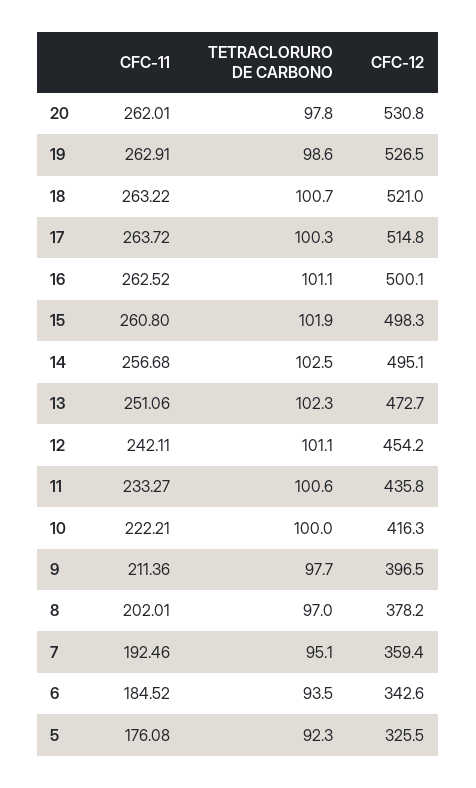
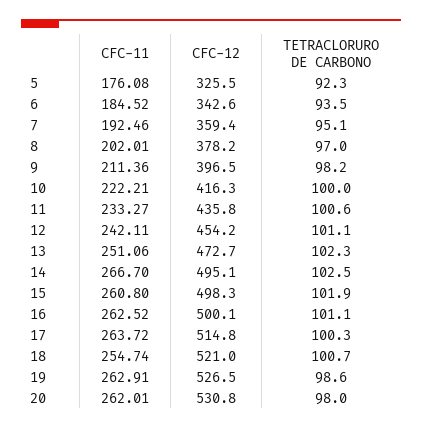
TETRACLORURO DE CARBONO, 20: 97.8 -> 98
CFC-11, 18: 263.22 -> 254.74
CFC-11, 14: 256.68 -> 266.7
TETRACLORURO DE CARBONO, 9: 97.7 -> 98.2

